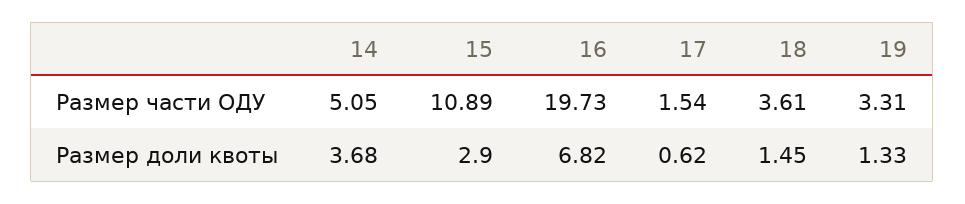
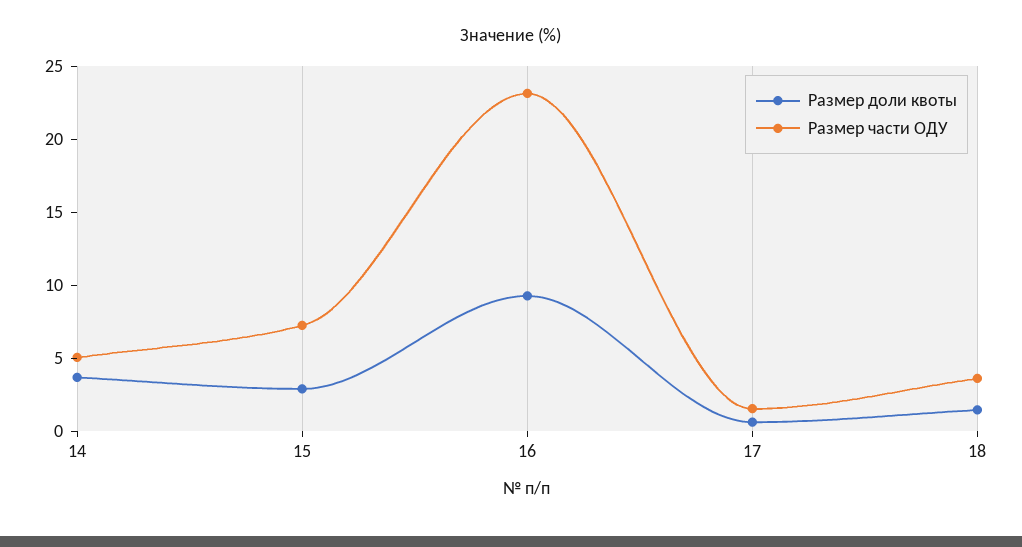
Размер части ОДУ, 15: 10.89 -> 7
Размер части ОДУ, 16: 19.73 -> 23
Размер части ОДУ, 19: 3.31 -> none
Размер доли квоты, 16: 6.82 -> 9
Размер доли квоты, 19: 1.33 -> none

